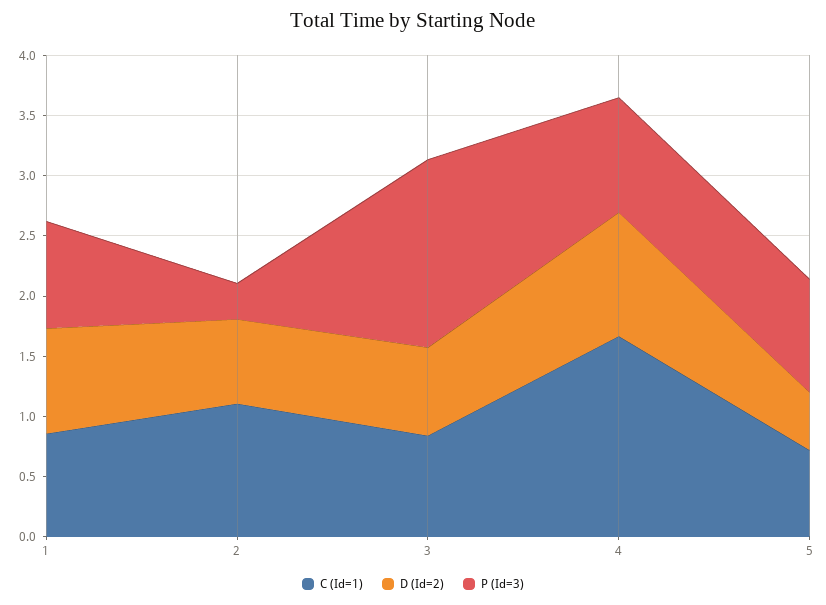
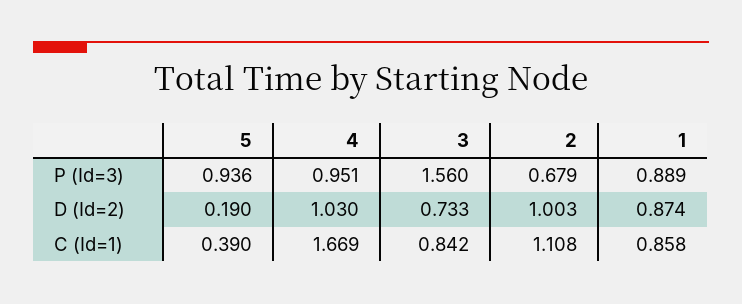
D (Id=2), 2: 0.7 -> 1.003
P (Id=3), 2: 0.3 -> 0.679
C (Id=1), 5: 0.7 -> 0.39
D (Id=2), 5: 0.5 -> 0.19

